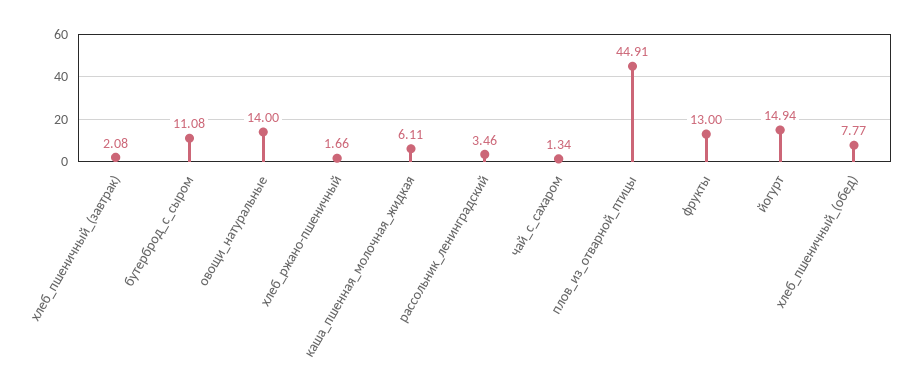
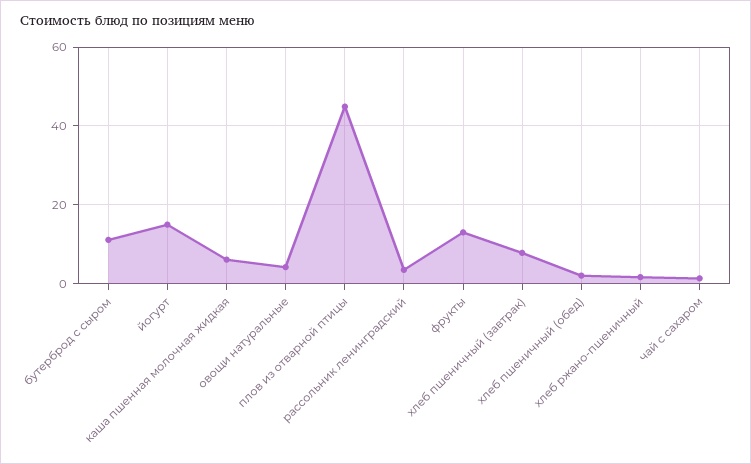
хлеб_пшеничный_(завтрак): 2.08 -> 8
овощи_натуральные: 14 -> 4
хлеб_пшеничный_(обед): 7.77 -> 2

